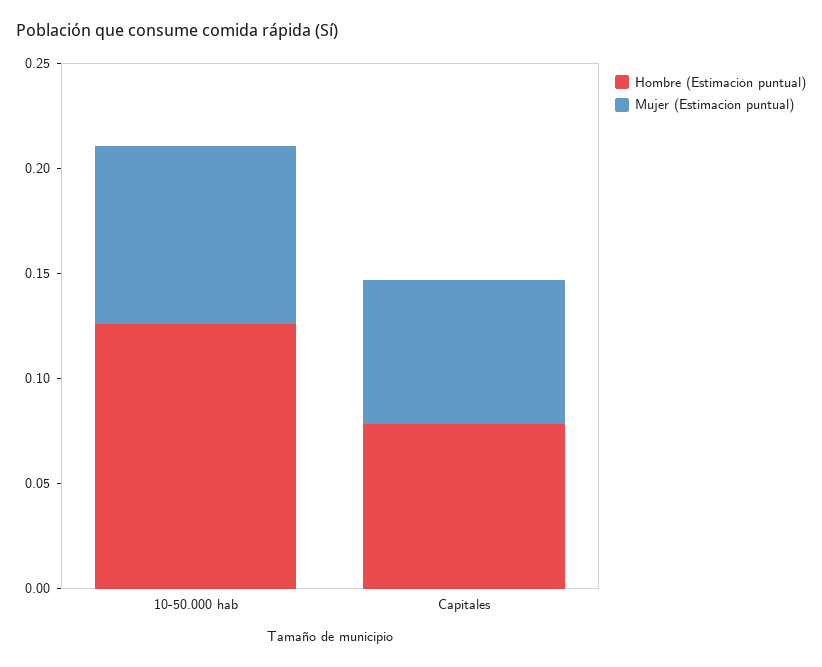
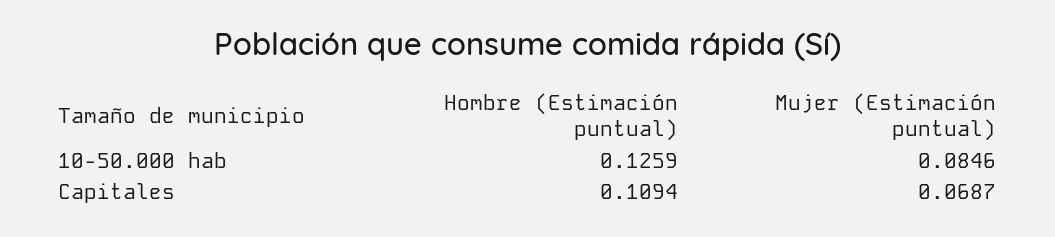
Hombre (Estimación puntual), Capitales: 0.08 -> 0.1094

